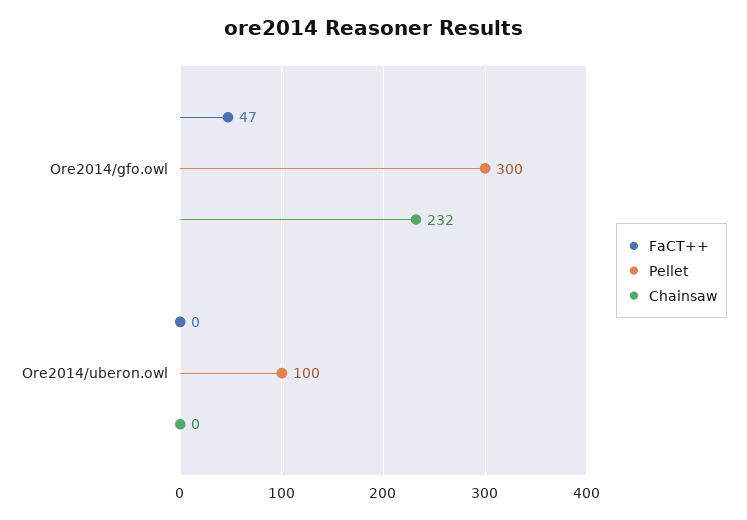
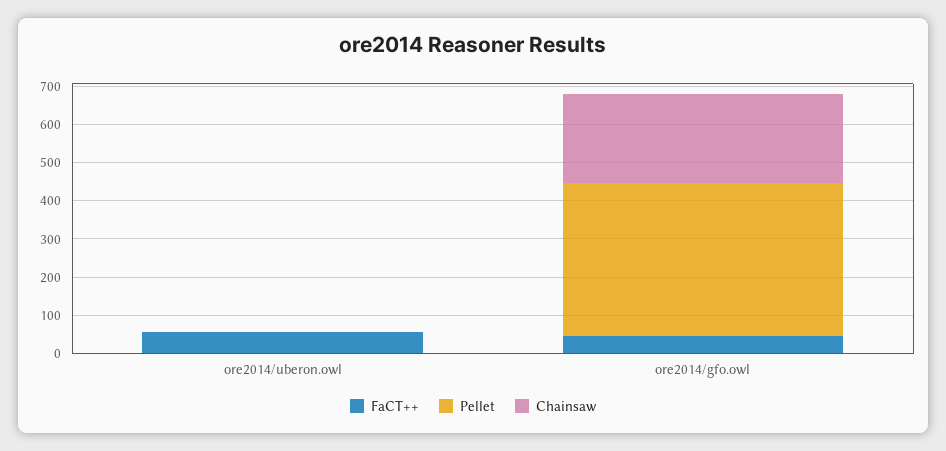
Pellet, Ore2014/gfo.owl: 300 -> 400
FaCT++, Ore2014/uberon.owl: 0 -> 50
Pellet, Ore2014/uberon.owl: 100 -> 0

